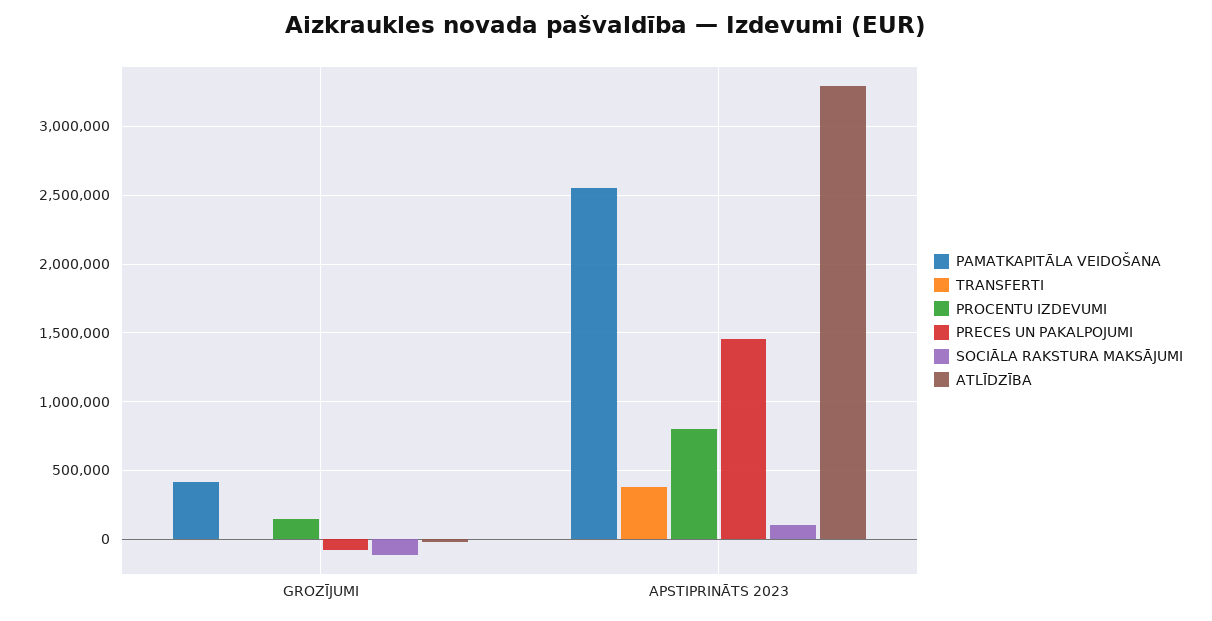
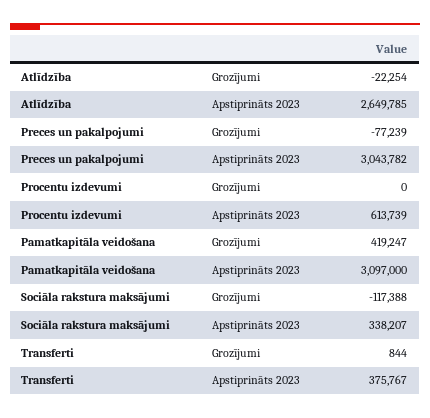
PROCENTU IZDEVUMI, GROZĪJUMI: 150000 -> 0
PAMATKAPITĀLA VEIDOŠANA, APSTIPRINĀTS 2023: 2550000 -> 3097000
PROCENTU IZDEVUMI, APSTIPRINĀTS 2023: 800000 -> 613739
PRECES UN PAKALPOJUMI, APSTIPRINĀTS 2023: 1450000 -> 3043782
SOCIĀLA RAKSTURA MAKSĀJUMI, APSTIPRINĀTS 2023: 100000 -> 338207
ATLĪDZĪBA, APSTIPRINĀTS 2023: 3300000 -> 2649785

